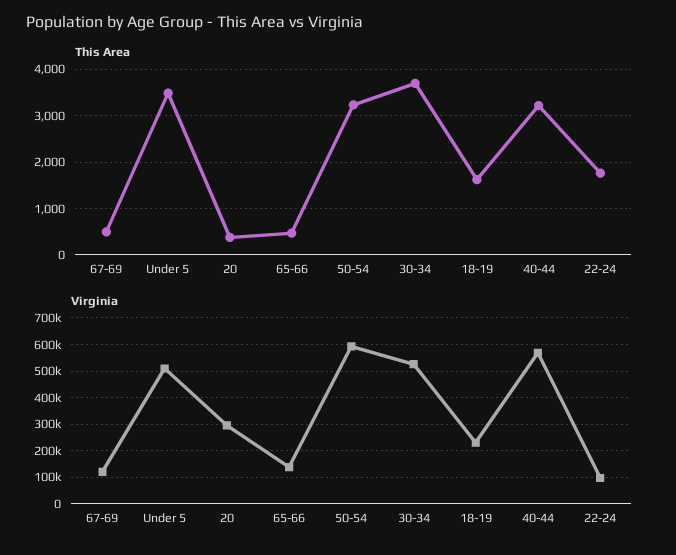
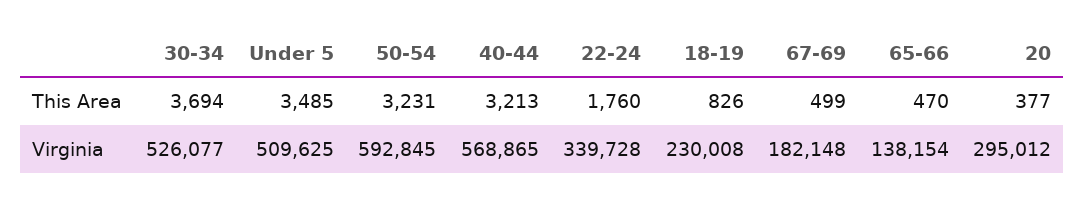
This Area, 18-19: 1600 -> 826
Virginia, 67-69: 125000 -> 182148
Virginia, 22-24: 100000 -> 339728

